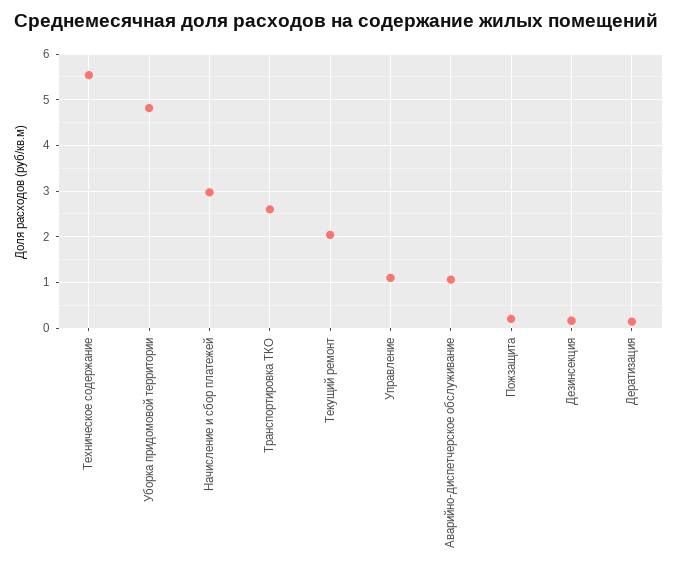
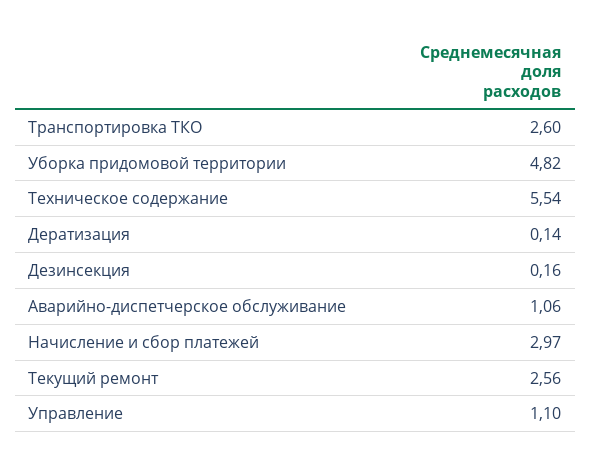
Текущий ремонт: 2 -> 2.56
Пожзащита: 0.2 -> none

